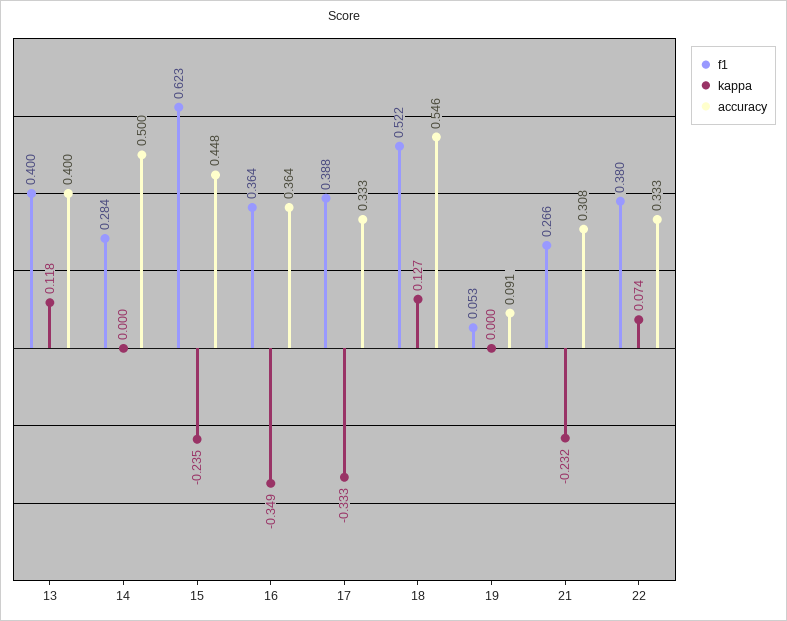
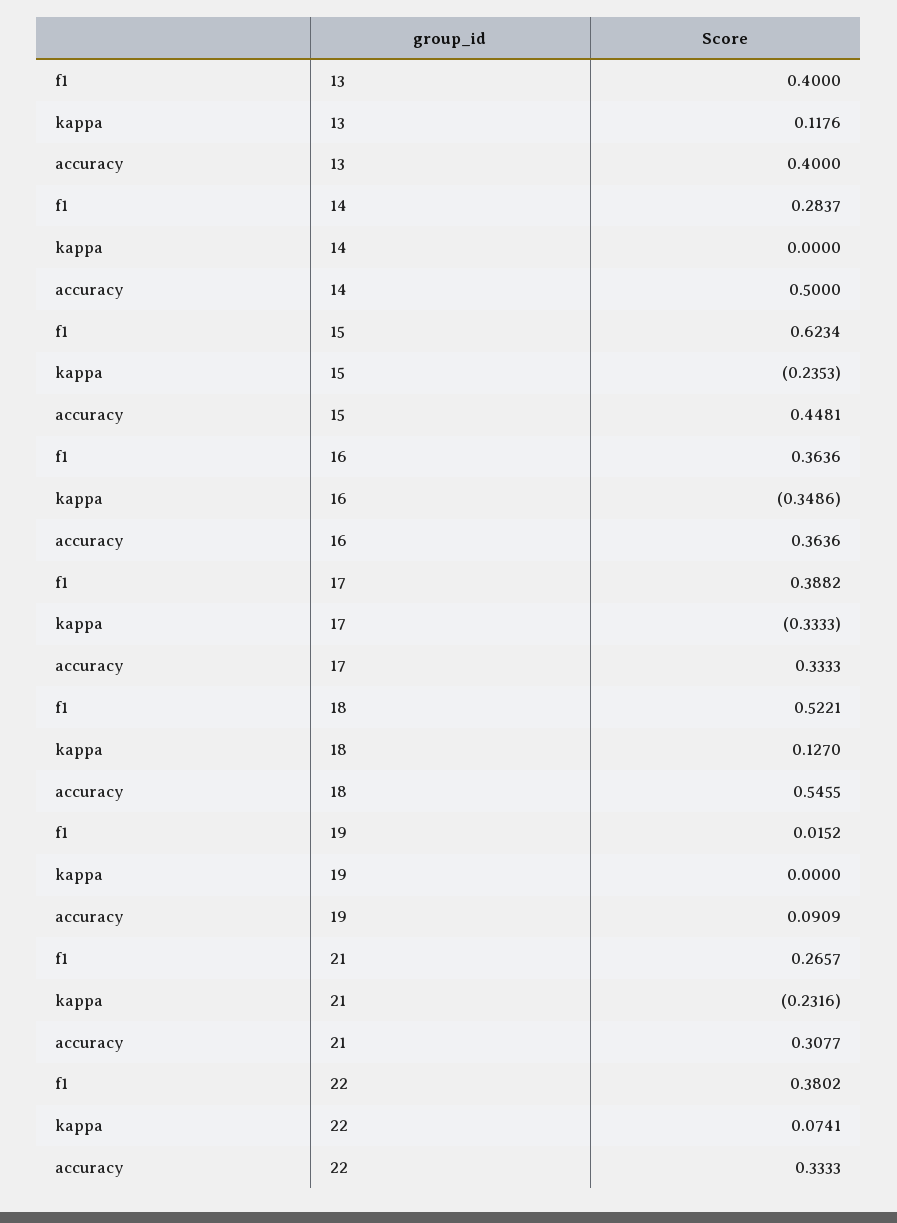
f1, 19: 0.053 -> 0.0152

